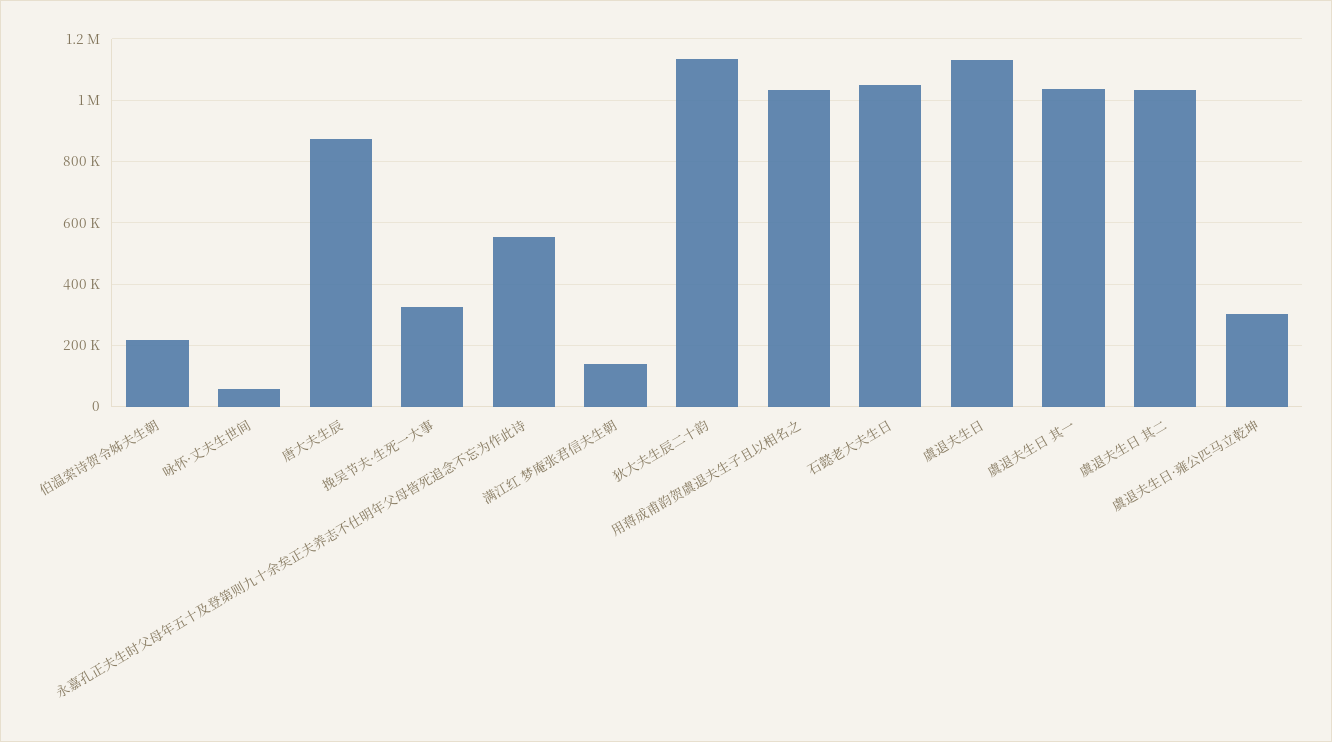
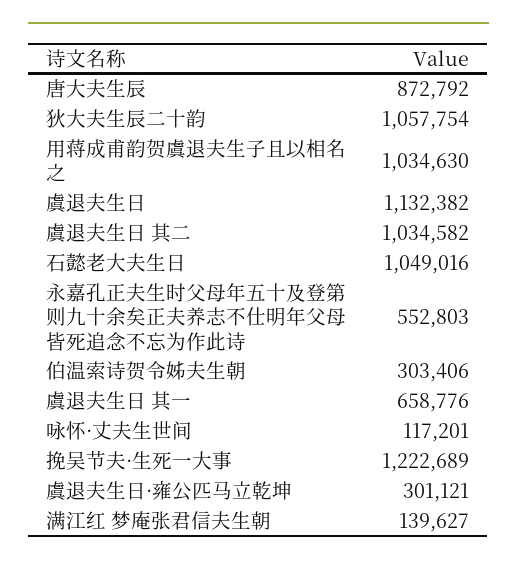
伯温索诗贺令姊夫生朝: 220000 -> 303406
咏怀·丈夫生世间: 60000 -> 117201
挽吴节夫·生死一大事: 320000 -> 1222689
狄大夫生辰二十韵: 1140000 -> 1057754
虞退夫生日 其一: 1040000 -> 658776

